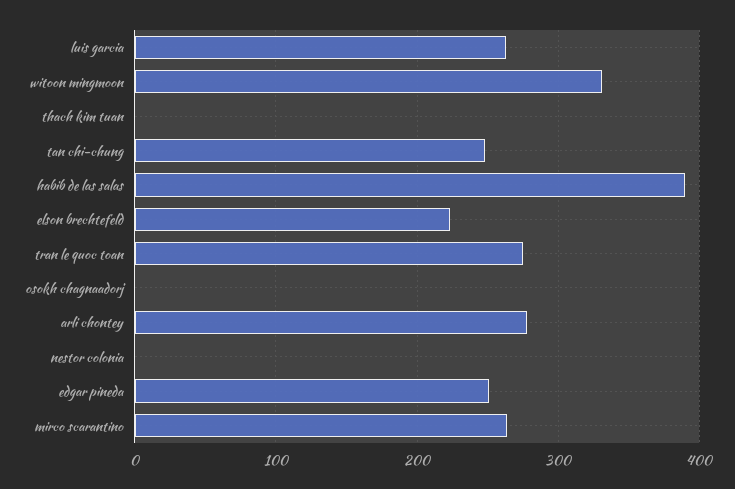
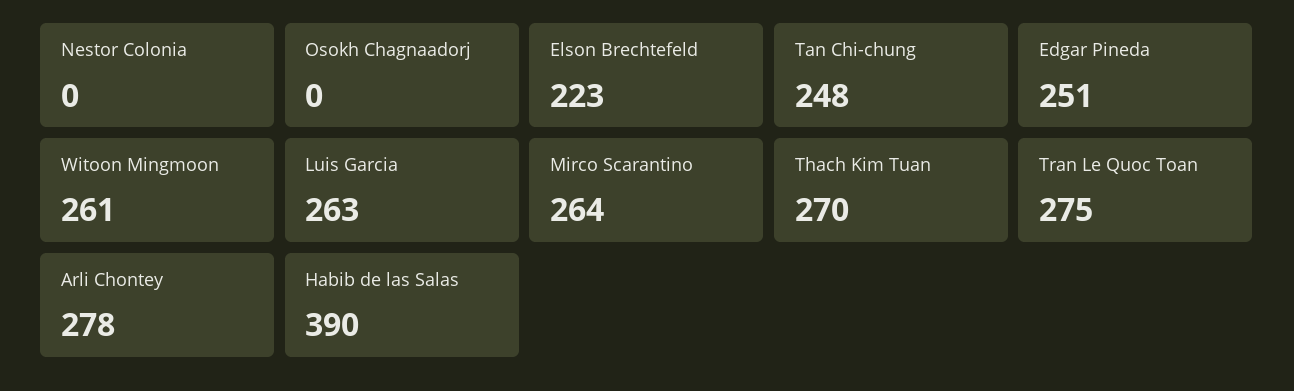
witoon mingmoon: 330 -> 261
thach kim tuan: 0 -> 270

